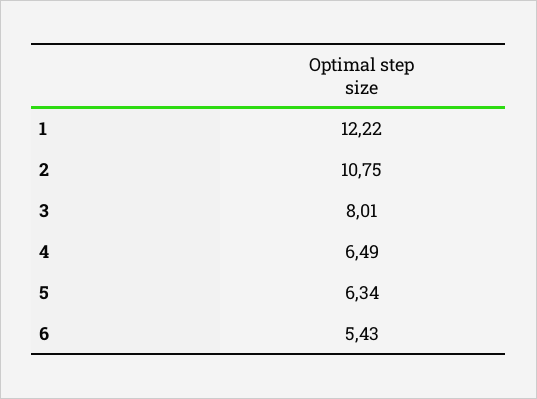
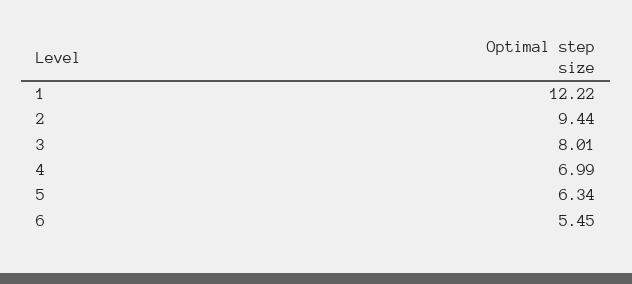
2: 10.75 -> 9.44
4: 6.49 -> 6.99
6: 5.43 -> 5.45

